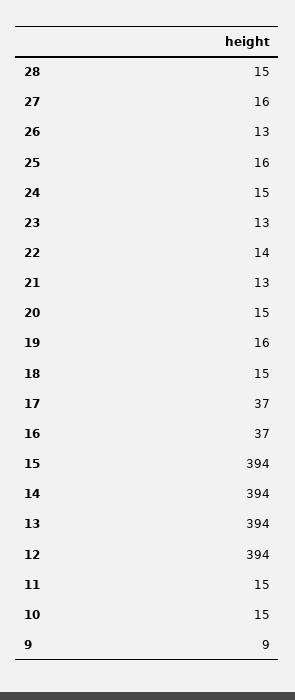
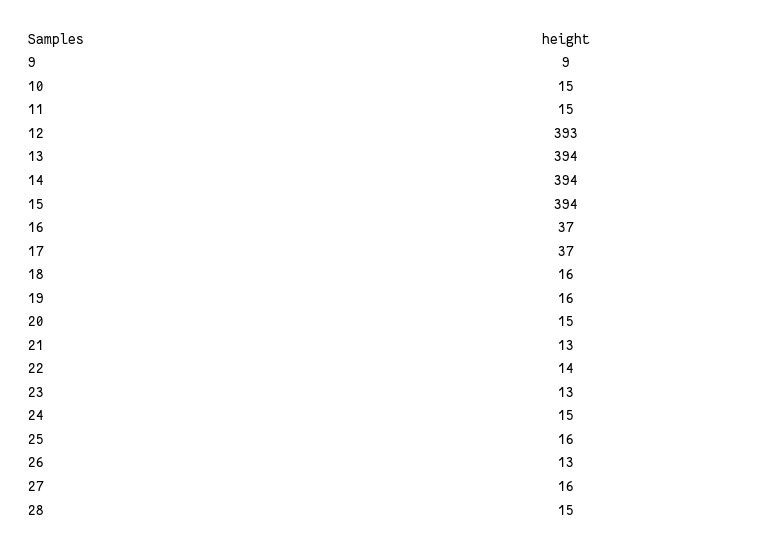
18: 15 -> 16
12: 394 -> 393

